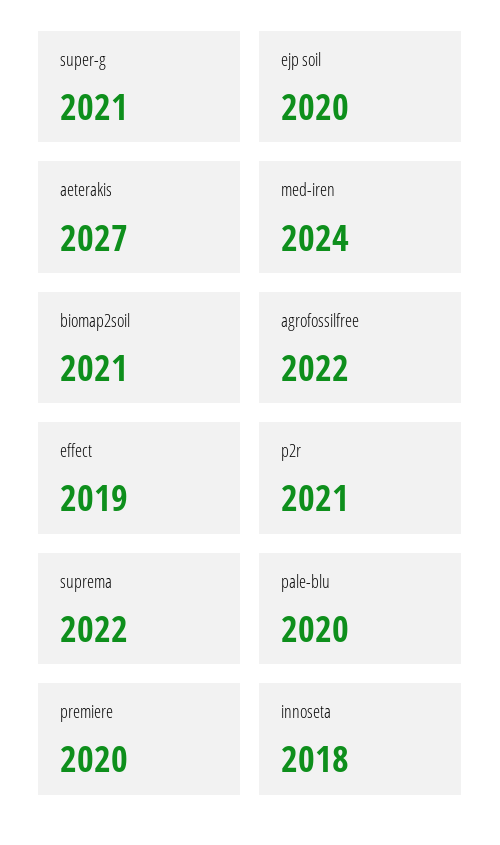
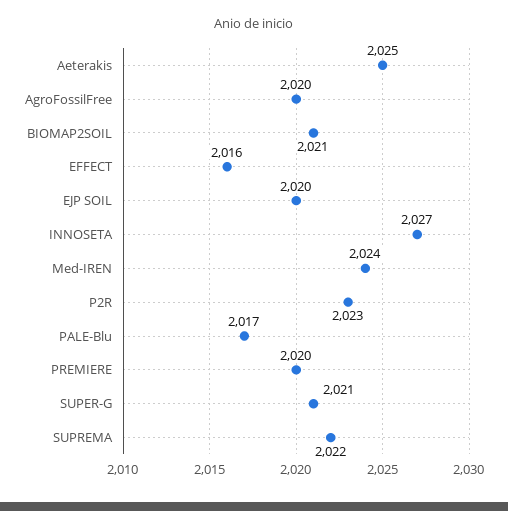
aeterakis: 2027 -> 2025
agrofossilfree: 2022 -> 2020
effect: 2019 -> 2016
p2r: 2021 -> 2023
pale-blu: 2020 -> 2017
innoseta: 2018 -> 2027

